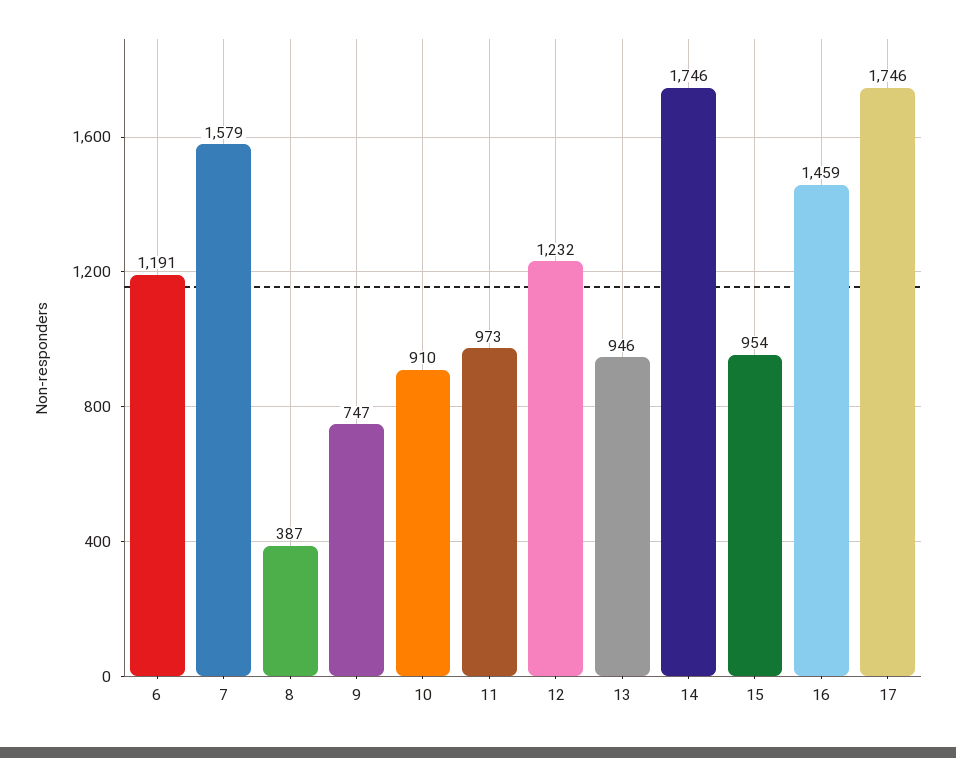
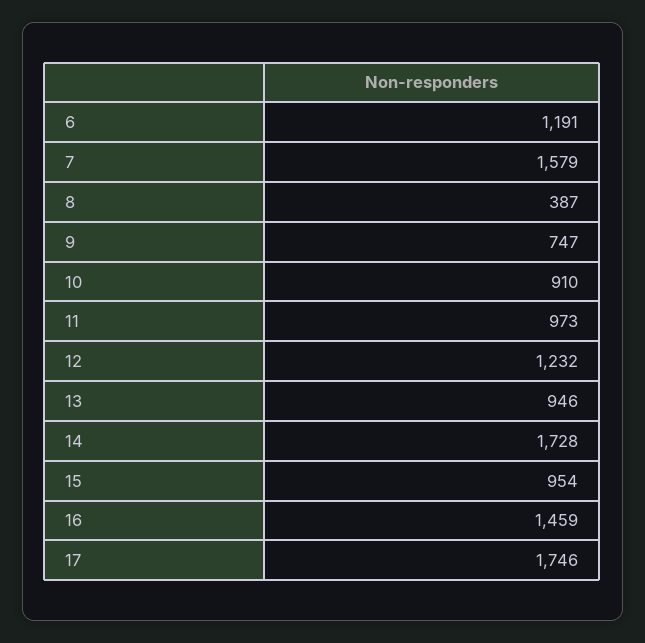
14: 1746 -> 1728

